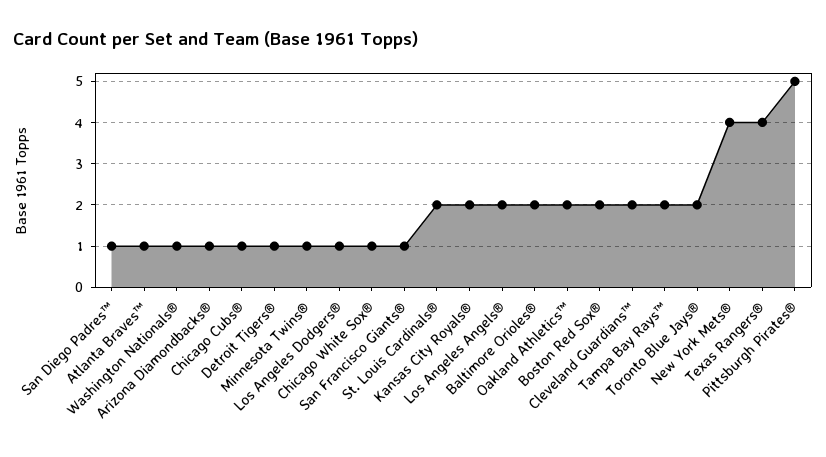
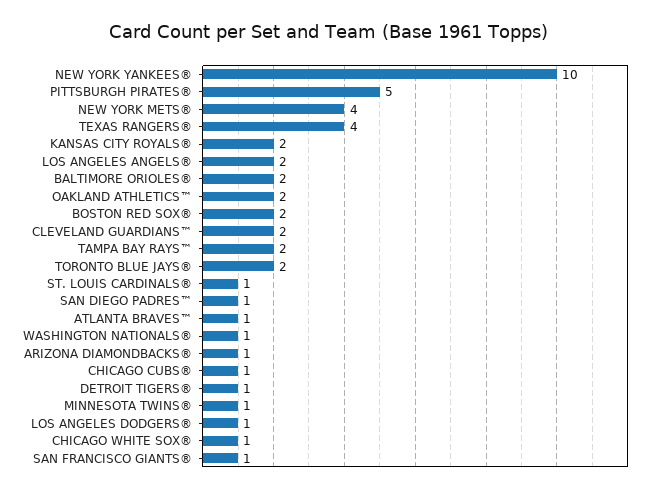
St. Louis Cardinals®: 2 -> 1
NEW YORK YANKEES®: none -> 10

